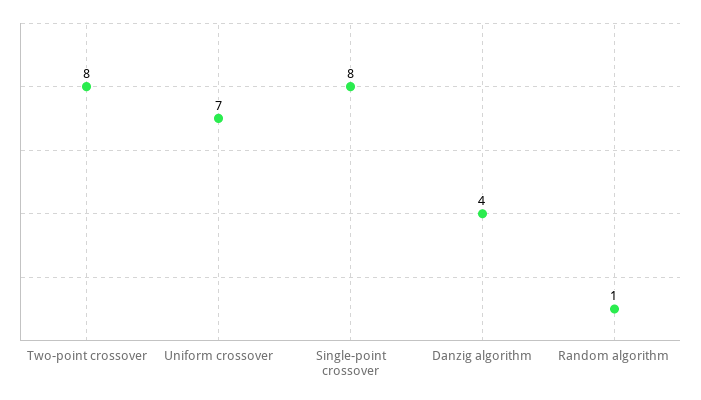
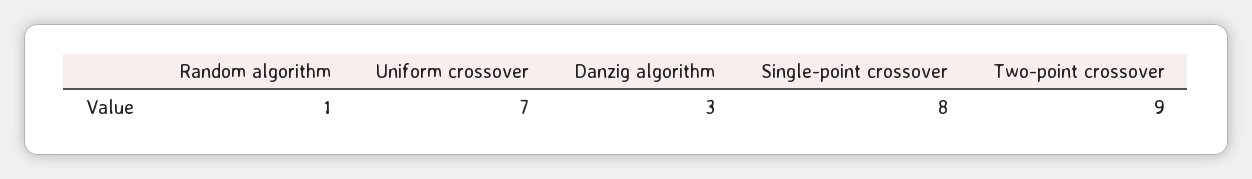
Two-point crossover: 8 -> 9
Danzig algorithm: 4 -> 3

